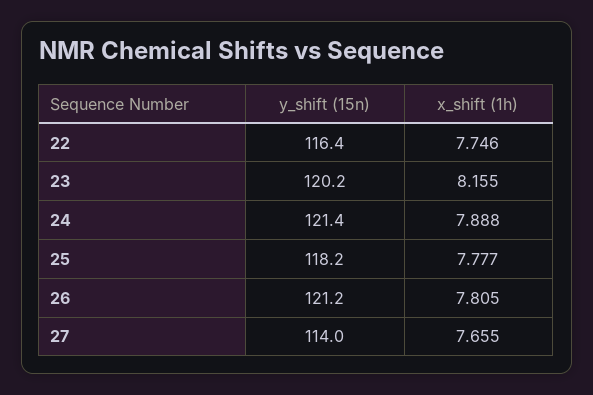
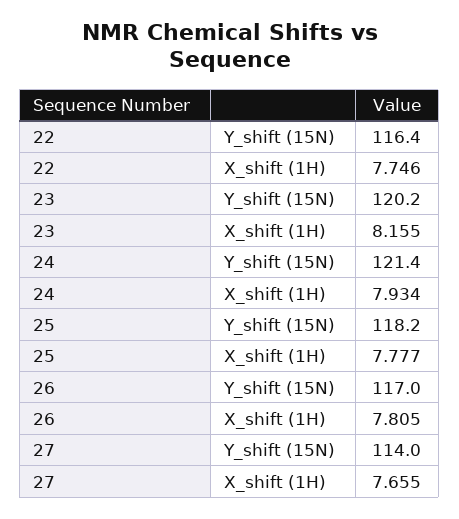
x_shift (1h), 24: 7.888 -> 7.934
y_shift (15n), 26: 121.2 -> 117

